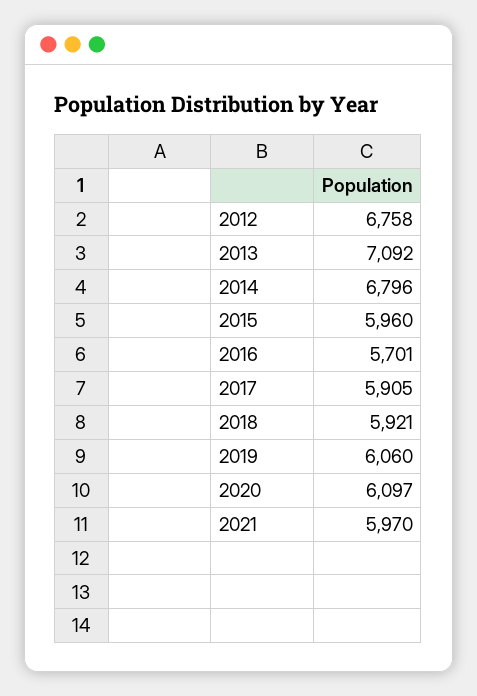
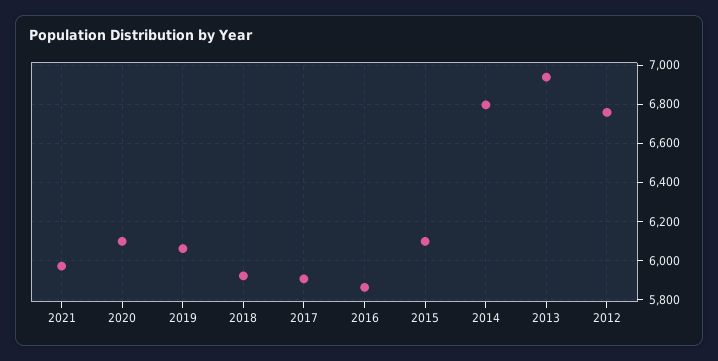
2013: 7092 -> 6950
2015: 5960 -> 6100
2016: 5701 -> 5850

